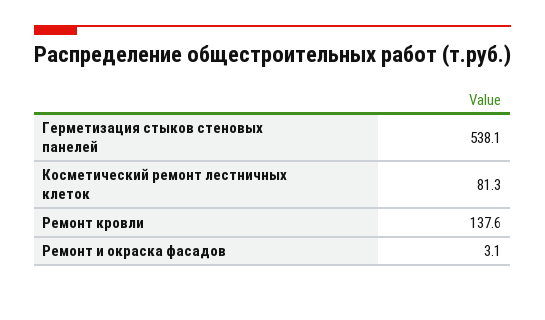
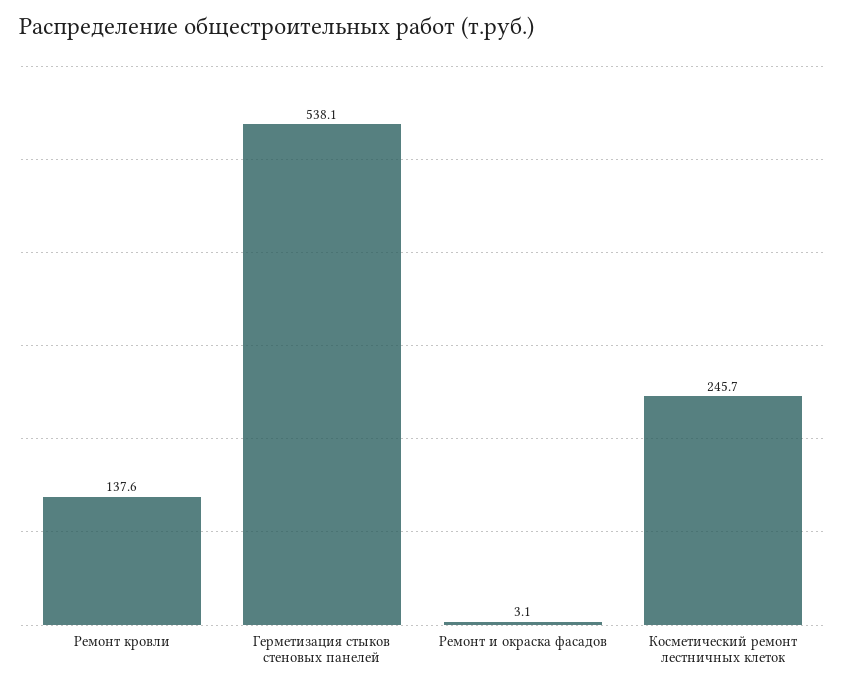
Косметический ремонт лестничных клеток: 81.3 -> 245.7

